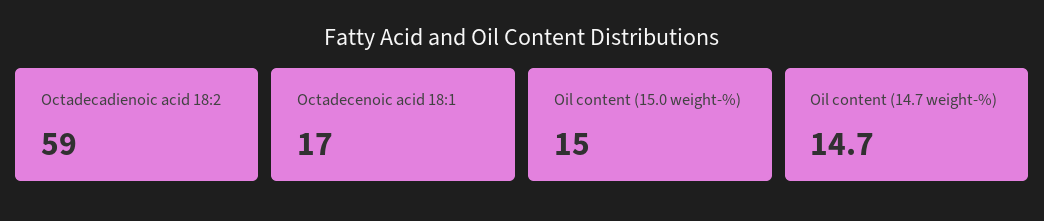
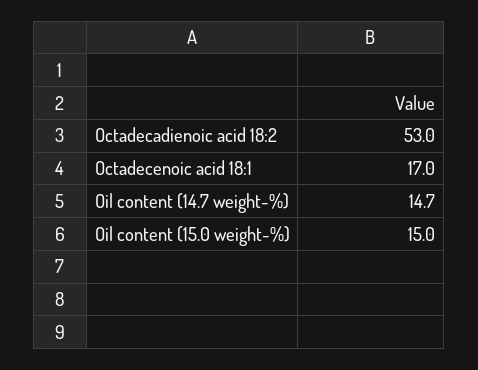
Octadecadienoic acid 18:2: 59 -> 53

